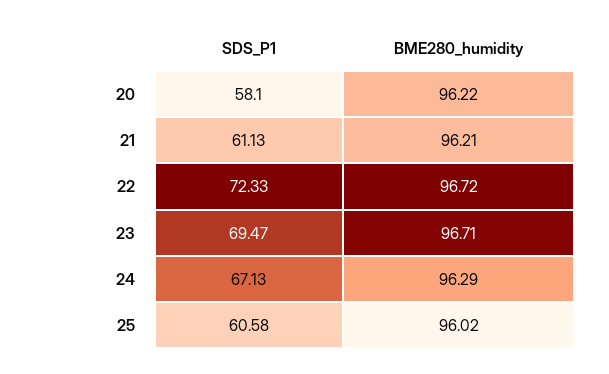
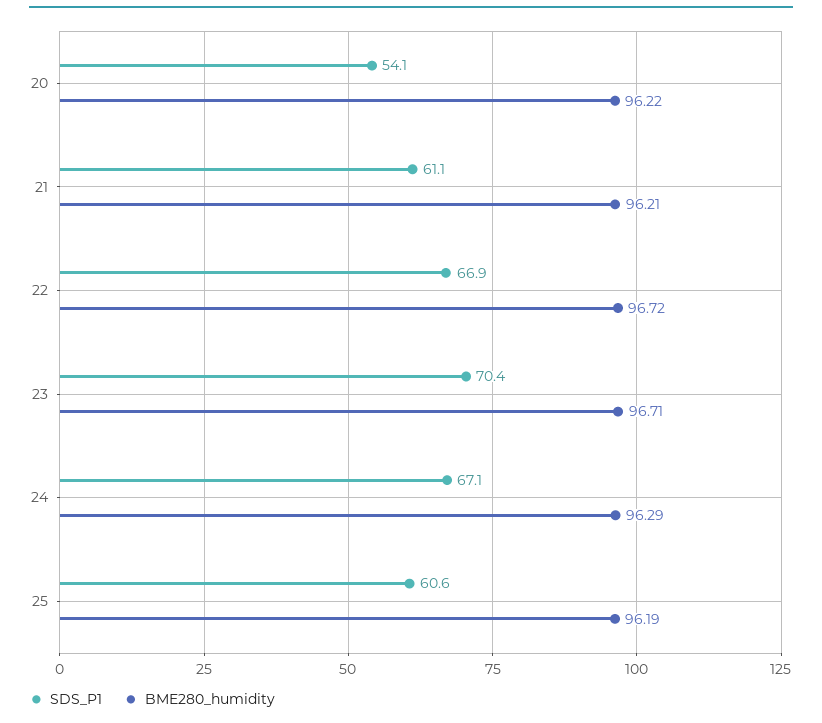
SDS_P1, 20: 58.1 -> 54.1
SDS_P1, 22: 72.33 -> 66.9
SDS_P1, 23: 69.47 -> 70.4
BME280_humidity, 25: 96.02 -> 96.19

